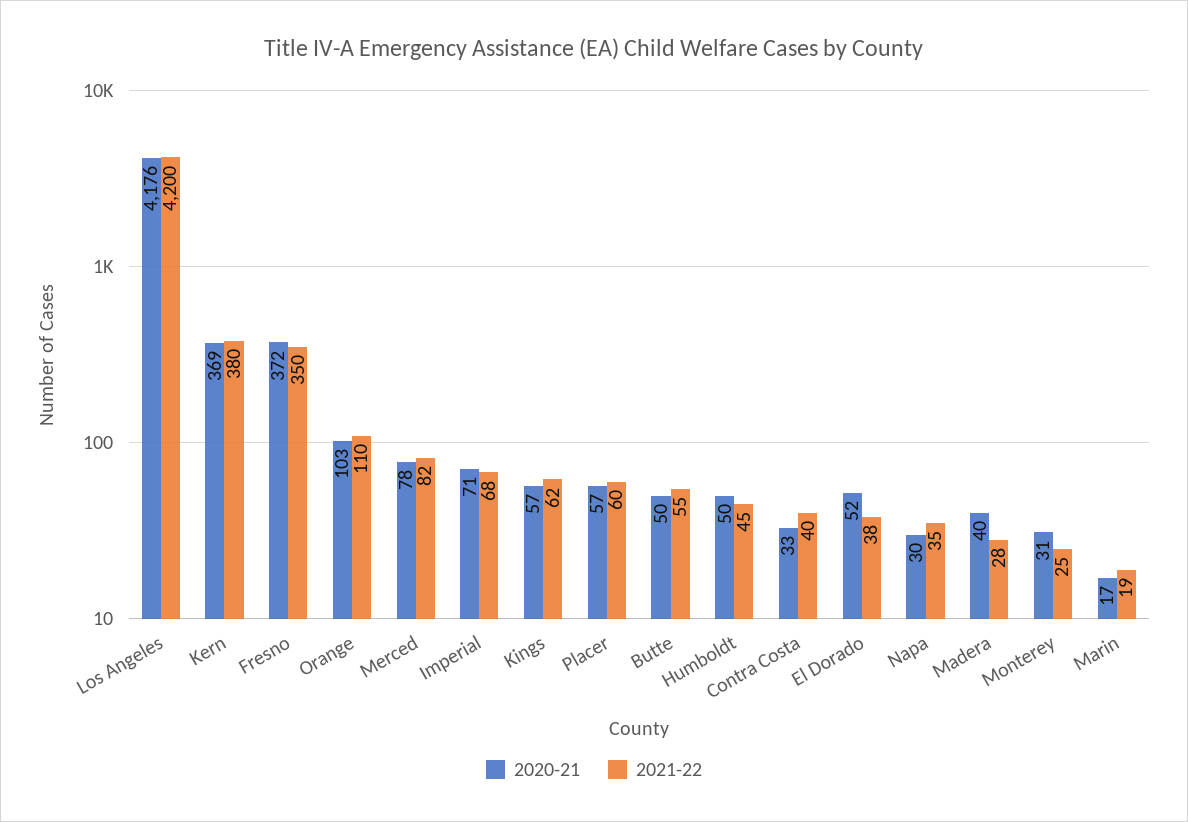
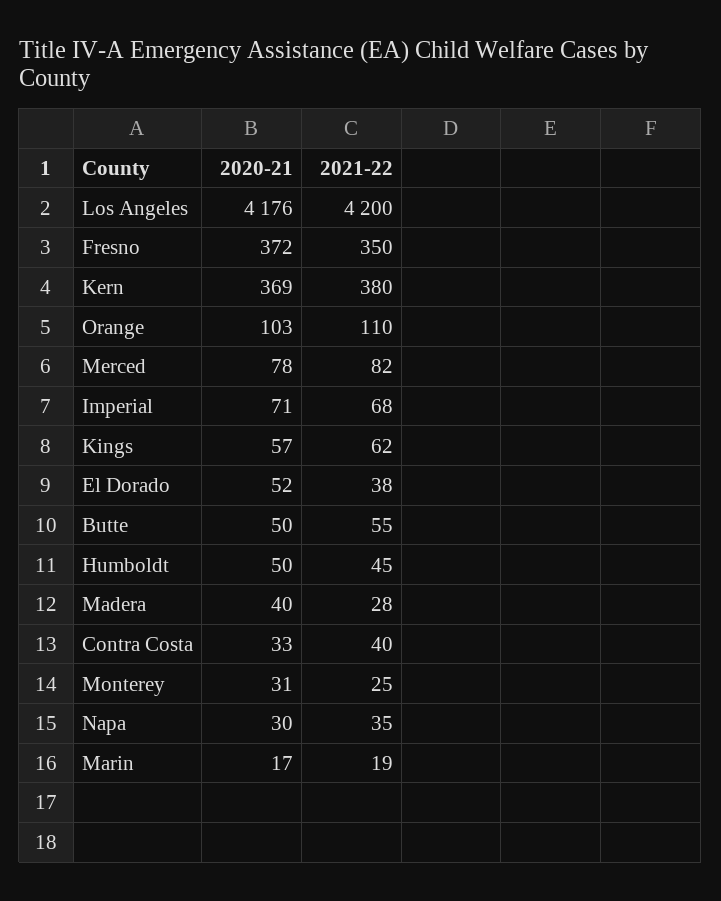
2020-21, Placer: 57 -> none
2021-22, Placer: 60 -> none

